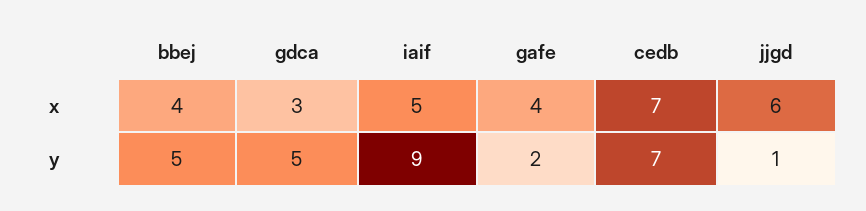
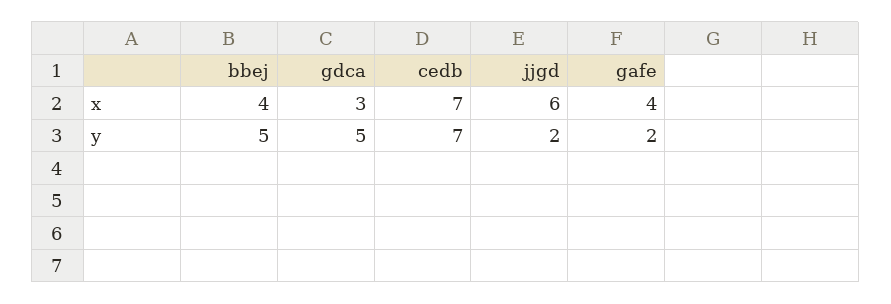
iaif, x: 5 -> none
iaif, y: 9 -> none
jjgd, y: 1 -> 2

